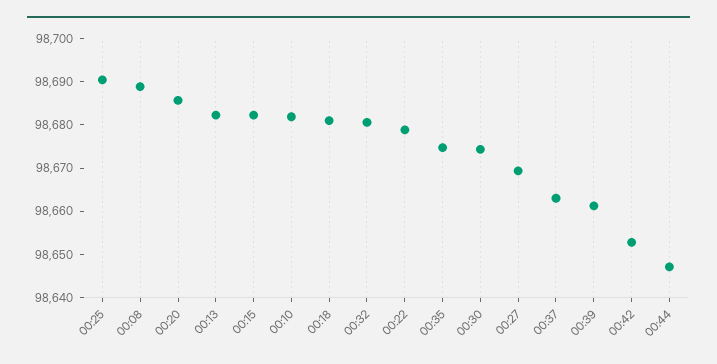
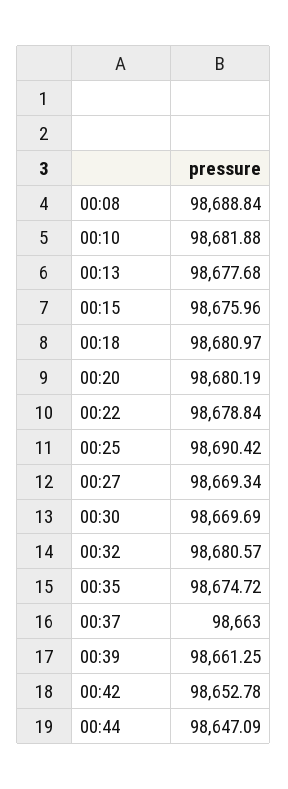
00:20: 98686 -> 98680.19
00:13: 98682 -> 98677.68
00:15: 98682 -> 98675.96
00:30: 98674 -> 98669.69

